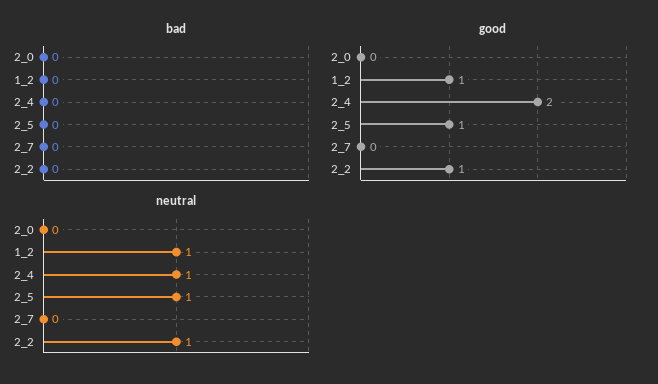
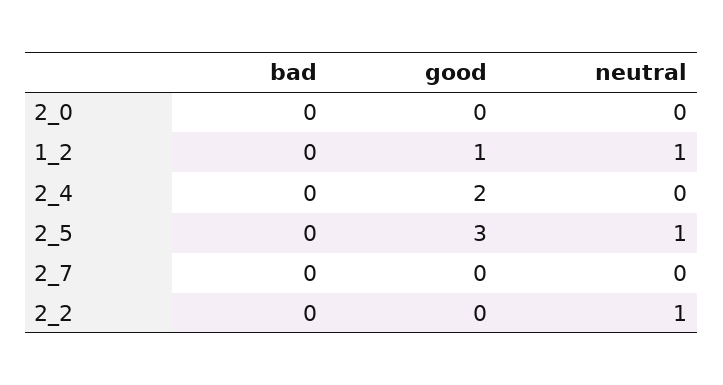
good, 2_5: 1 -> 3
good, 2_2: 1 -> 0
neutral, 2_4: 1 -> 0

